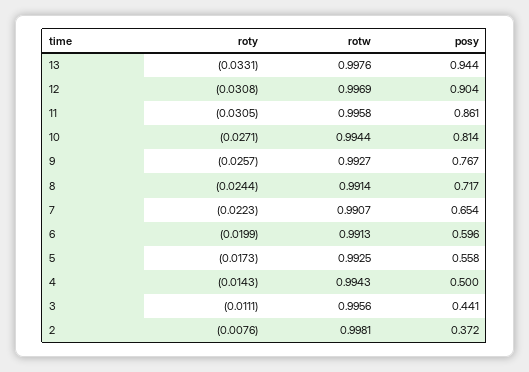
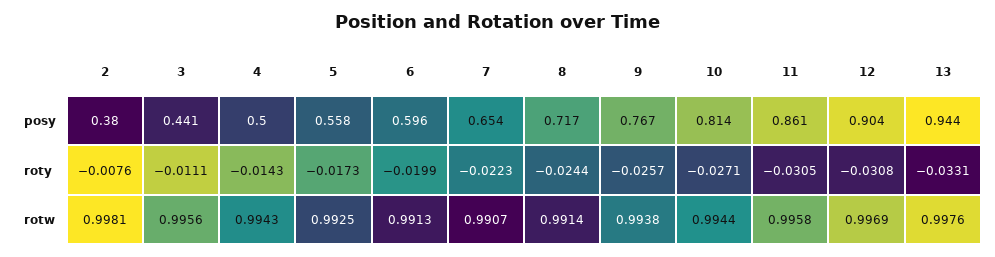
rotw, 9: 0.9927 -> 0.9938
posy, 2: 0.372 -> 0.38

